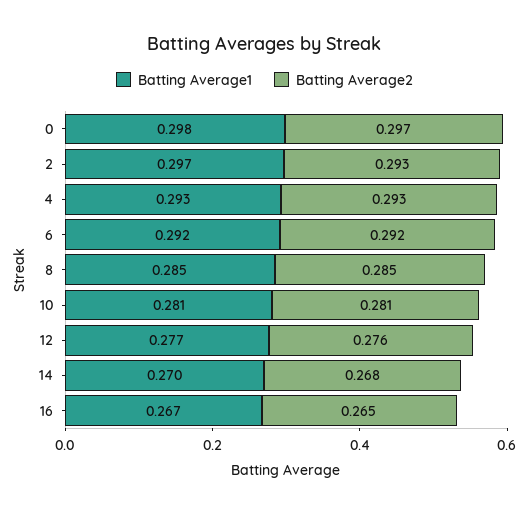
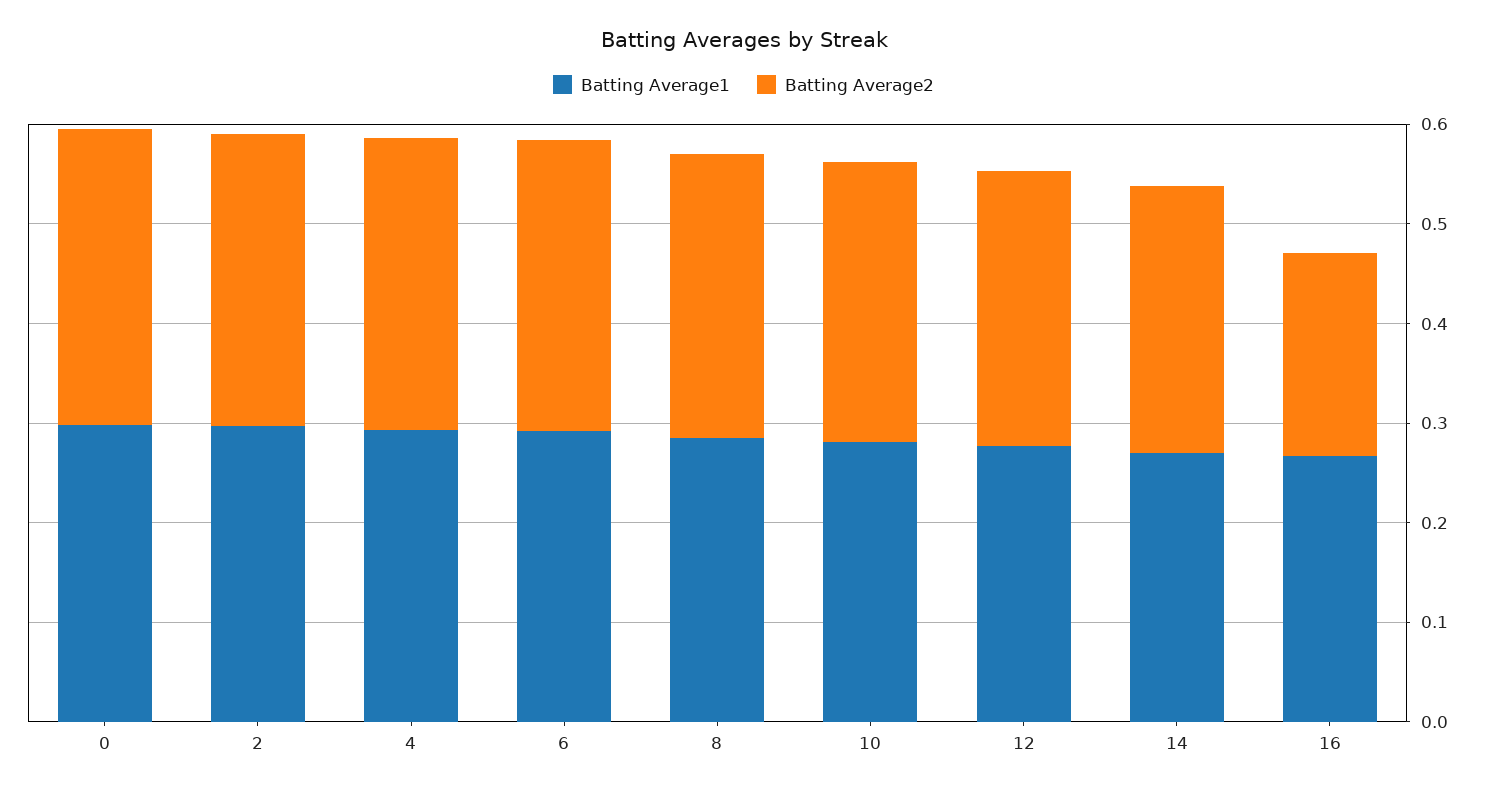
Batting Average2, 16: 0.265 -> 0.2

